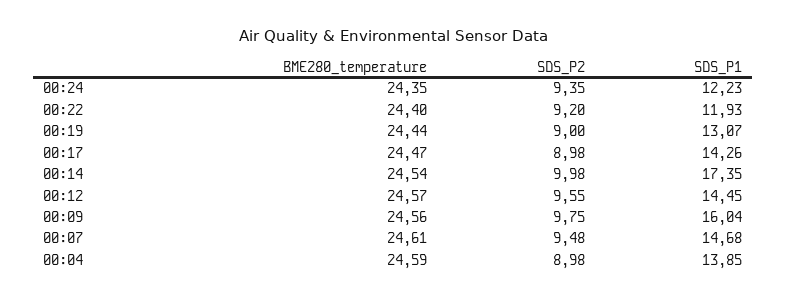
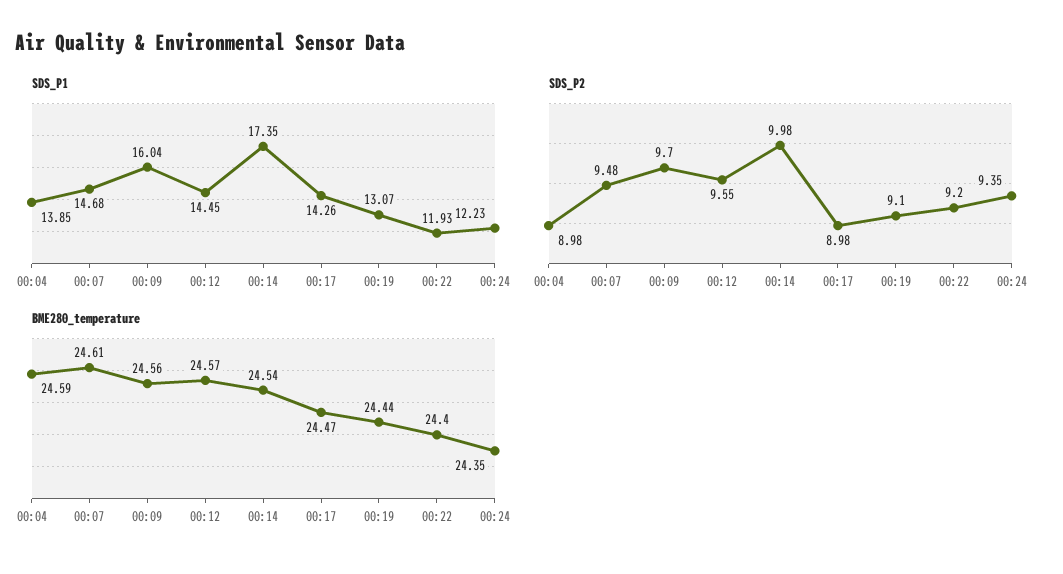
SDS_P2, 00:19: 9 -> 9.1
SDS_P2, 00:09: 9.75 -> 9.7

